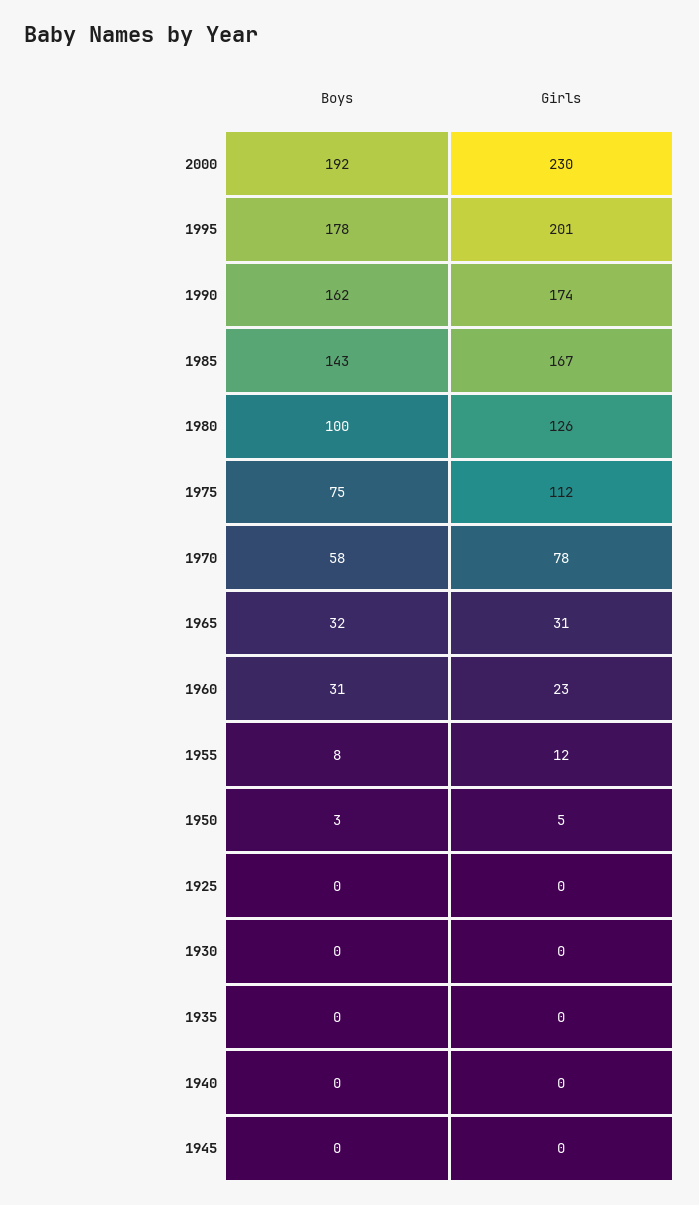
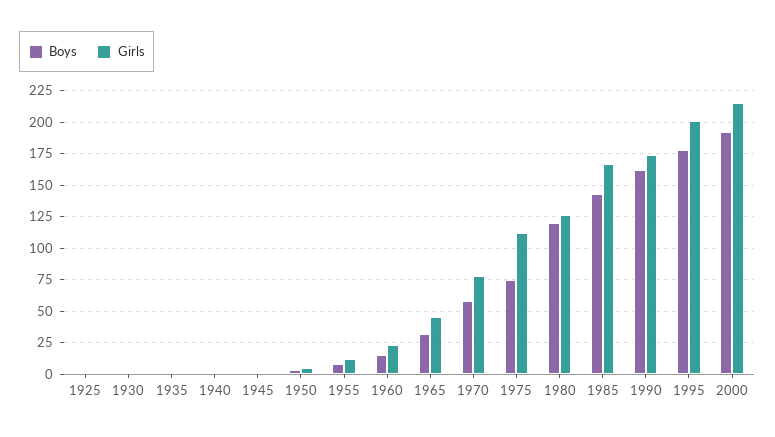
Girls, 2000: 230 -> 215
Boys, 1980: 100 -> 120
Girls, 1965: 31 -> 45
Boys, 1960: 31 -> 15

